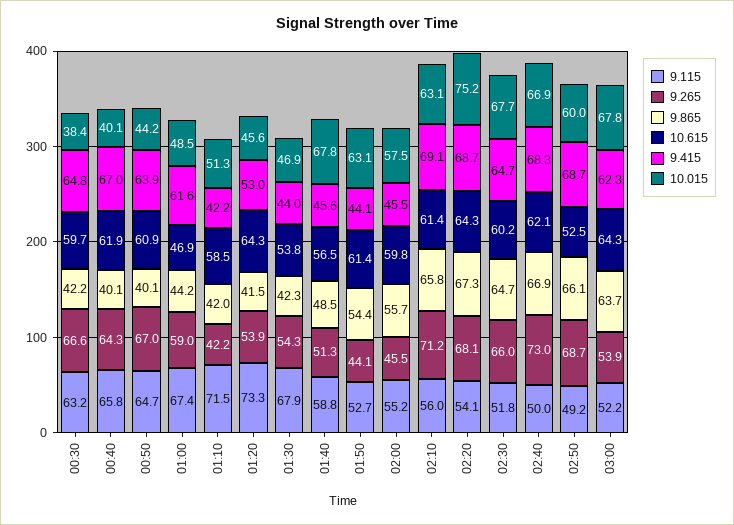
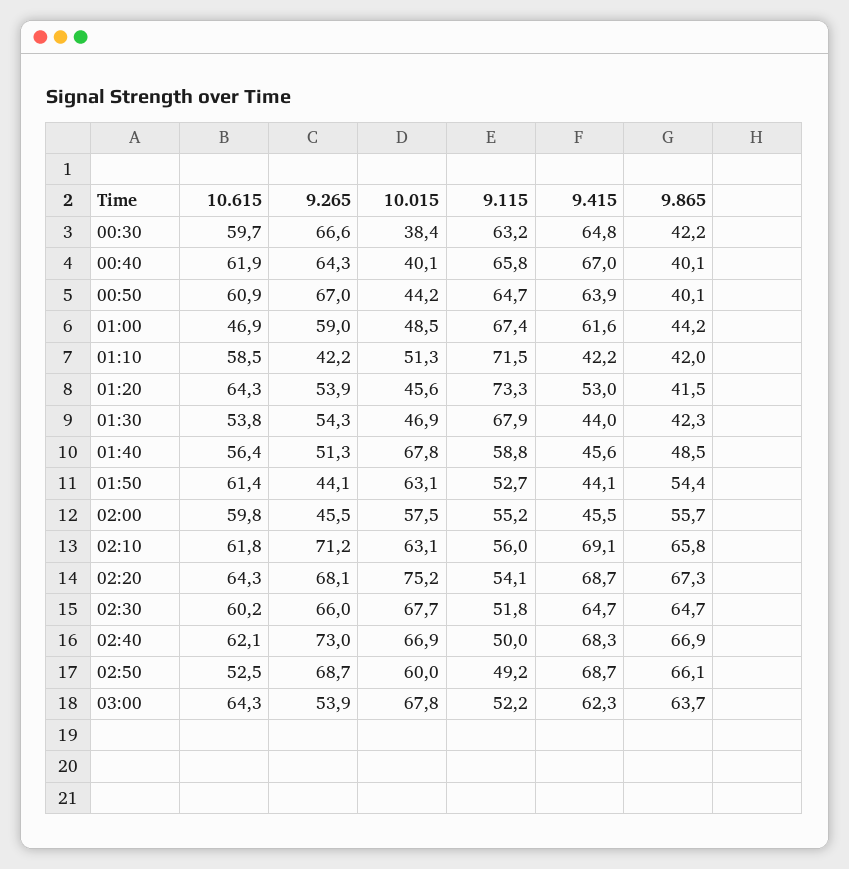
10.615, 01:40: 56.5 -> 56.4
10.615, 02:10: 61.4 -> 61.8

